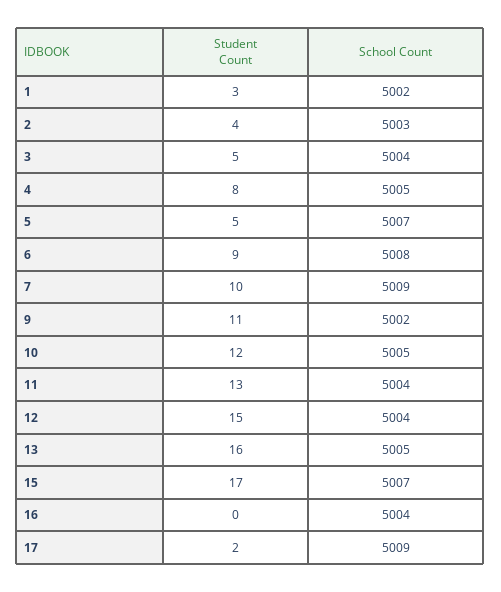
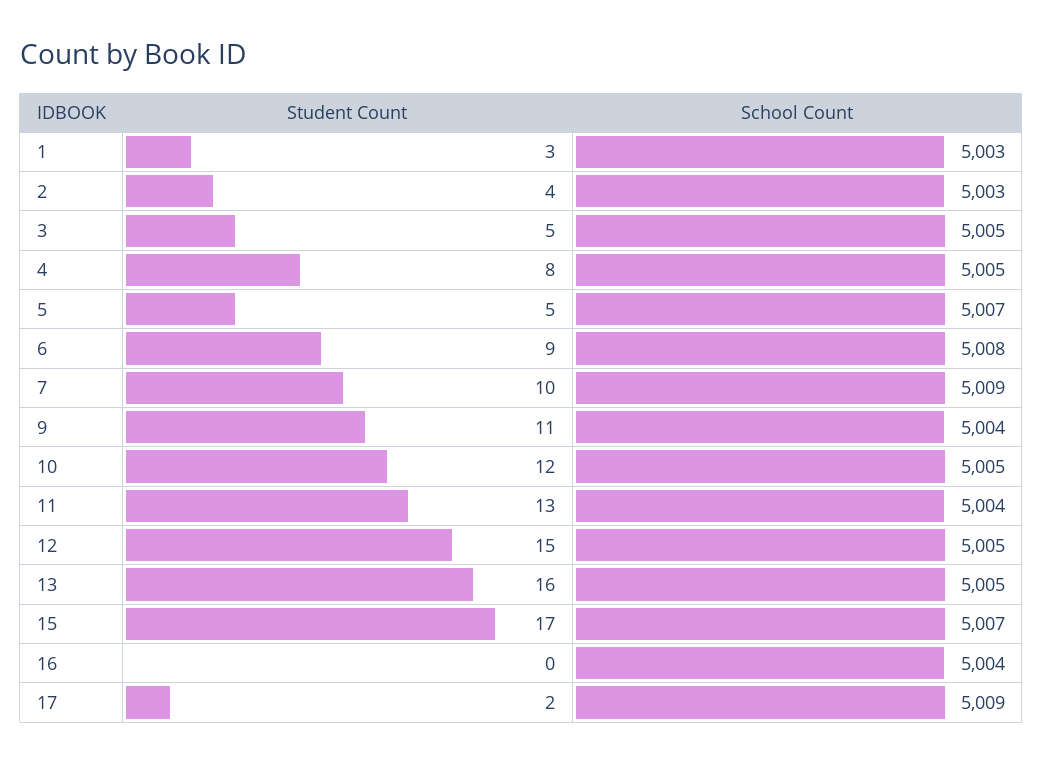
School Count, 1: 5002 -> 5003
School Count, 3: 5004 -> 5005
School Count, 9: 5002 -> 5004
School Count, 12: 5004 -> 5005

